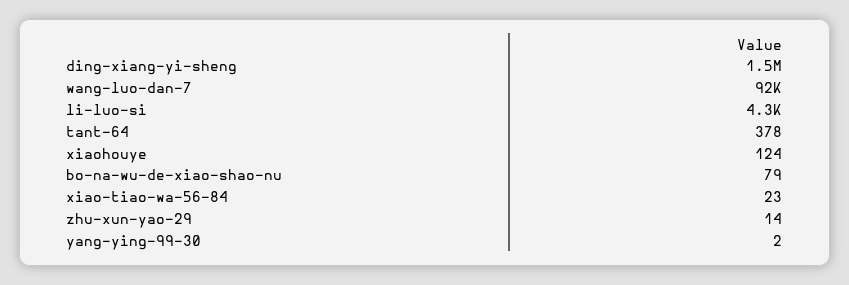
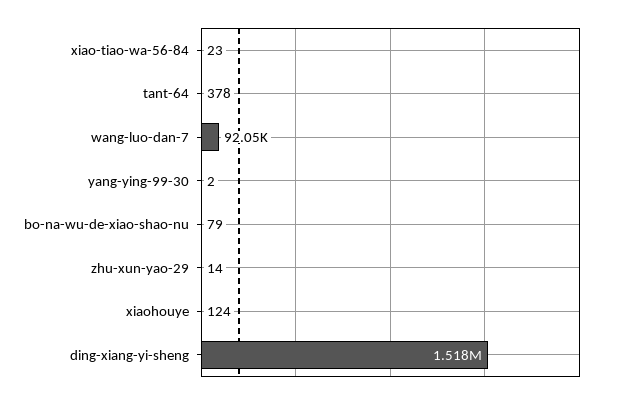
li-luo-si: 4300 -> none

